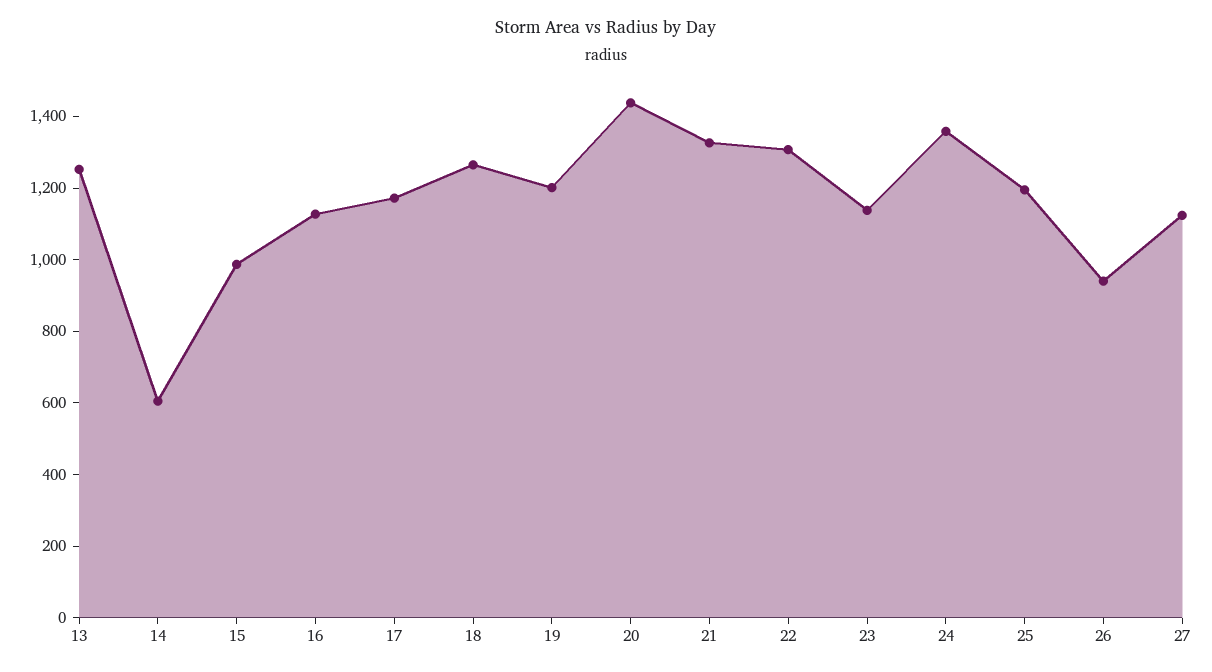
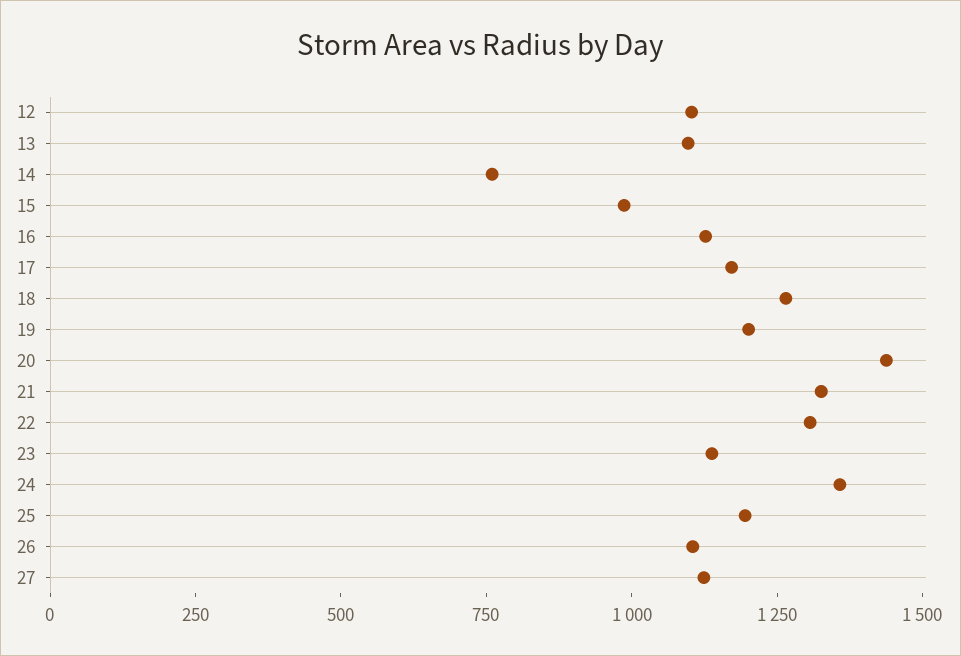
13: 1250 -> 1100
14: 600 -> 750
26: 950 -> 1100
12: none -> 1100

